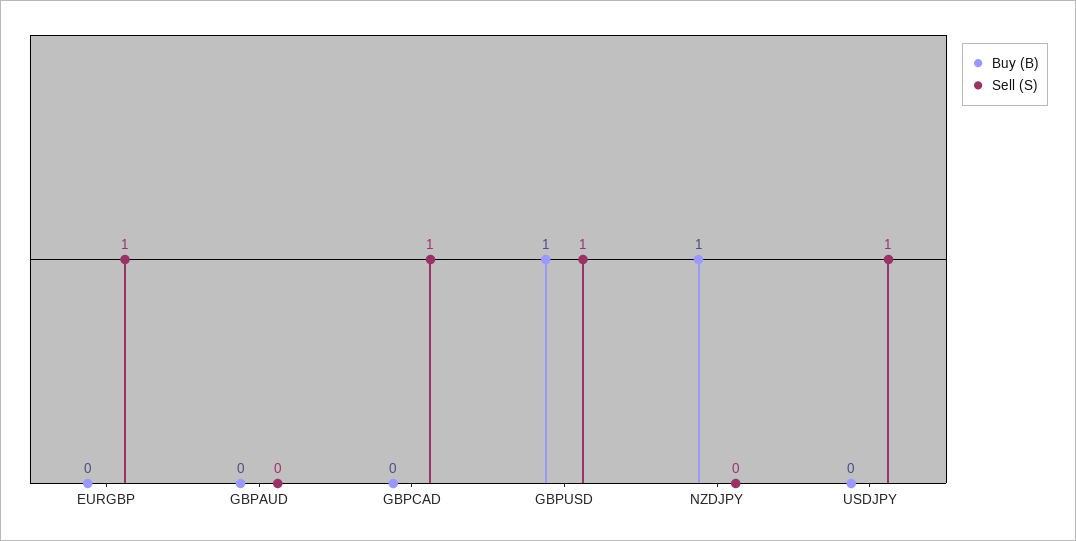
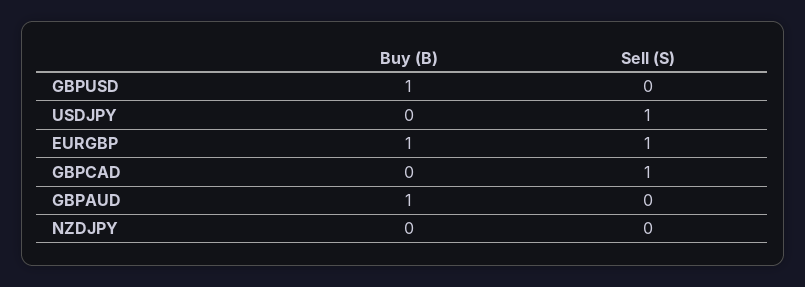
Buy (B), EURGBP: 0 -> 1
Buy (B), GBPAUD: 0 -> 1
Sell (S), GBPUSD: 1 -> 0
Buy (B), NZDJPY: 1 -> 0

